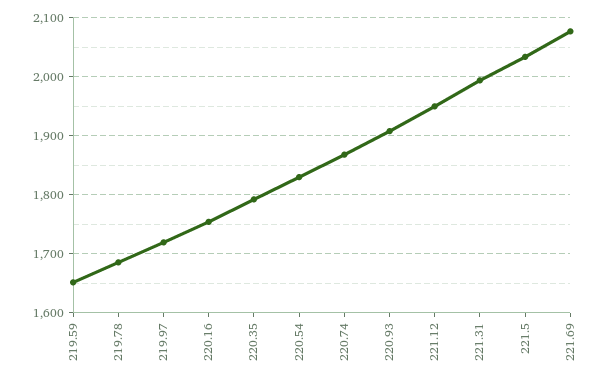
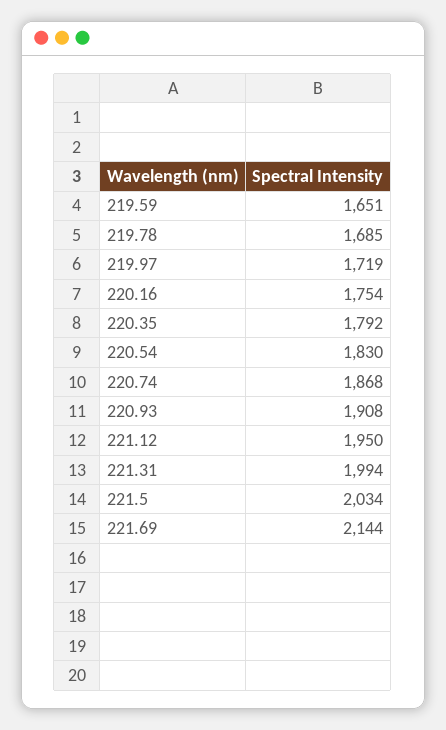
221.69: 2080 -> 2144

